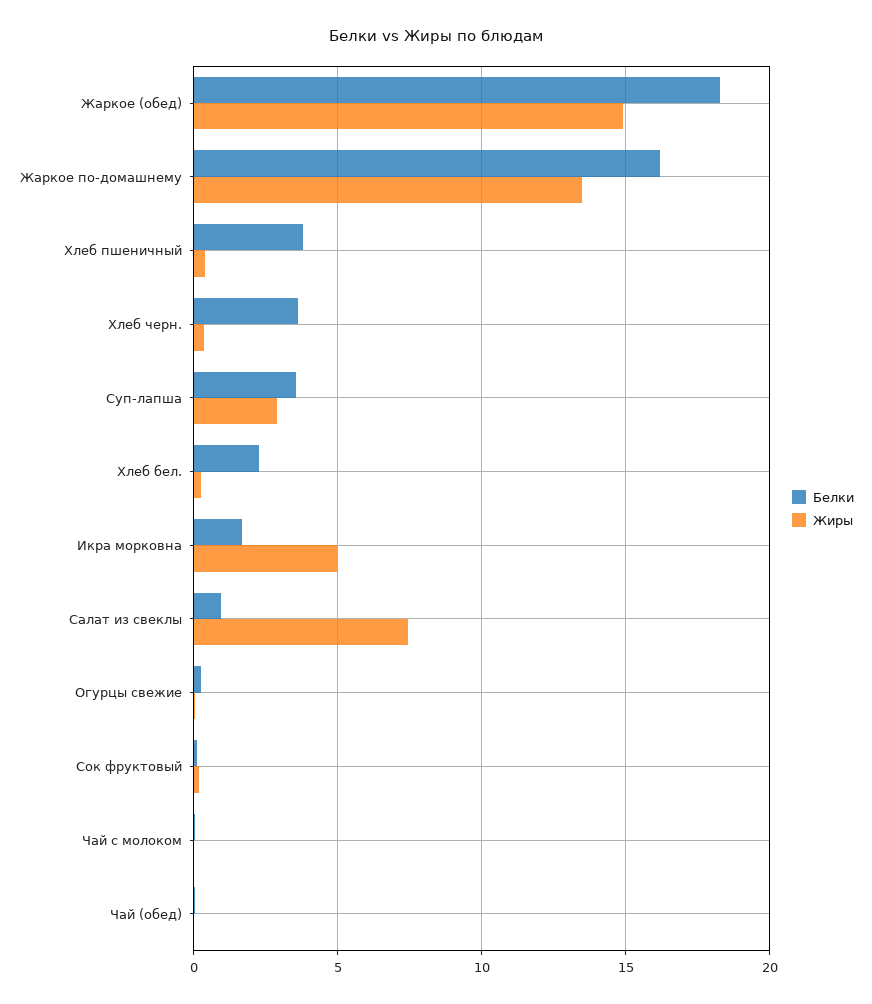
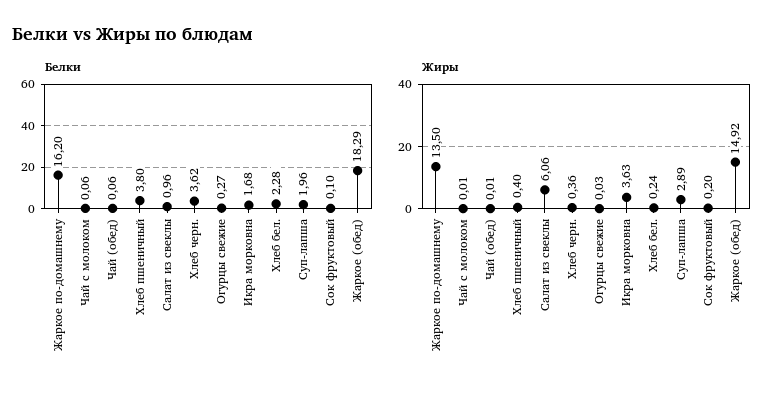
Белки, Суп-лапша: 3.5 -> 1.96
Жиры, Икра морковна: 5 -> 3.63
Жиры, Салат из свеклы: 7.5 -> 6.06

